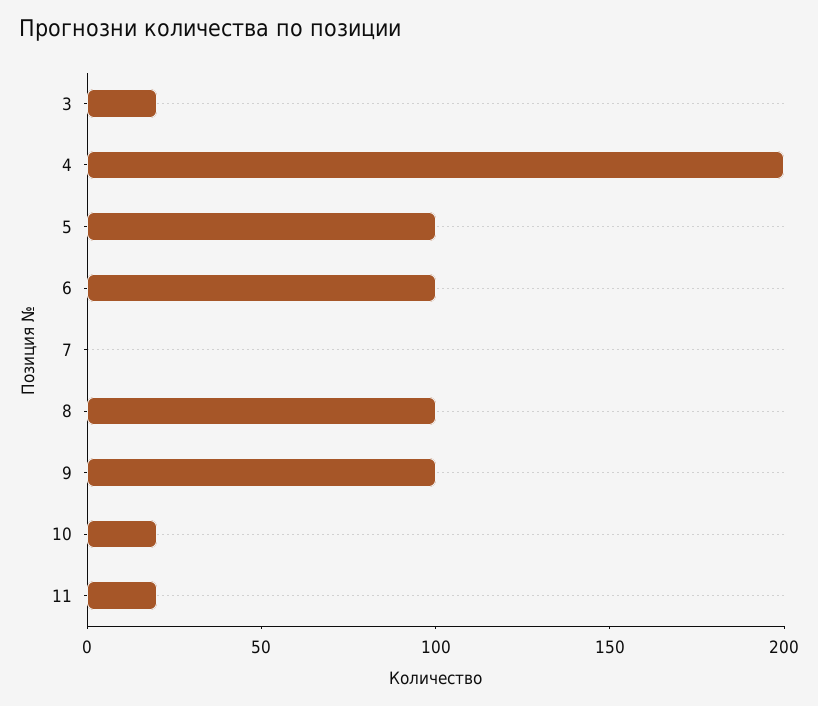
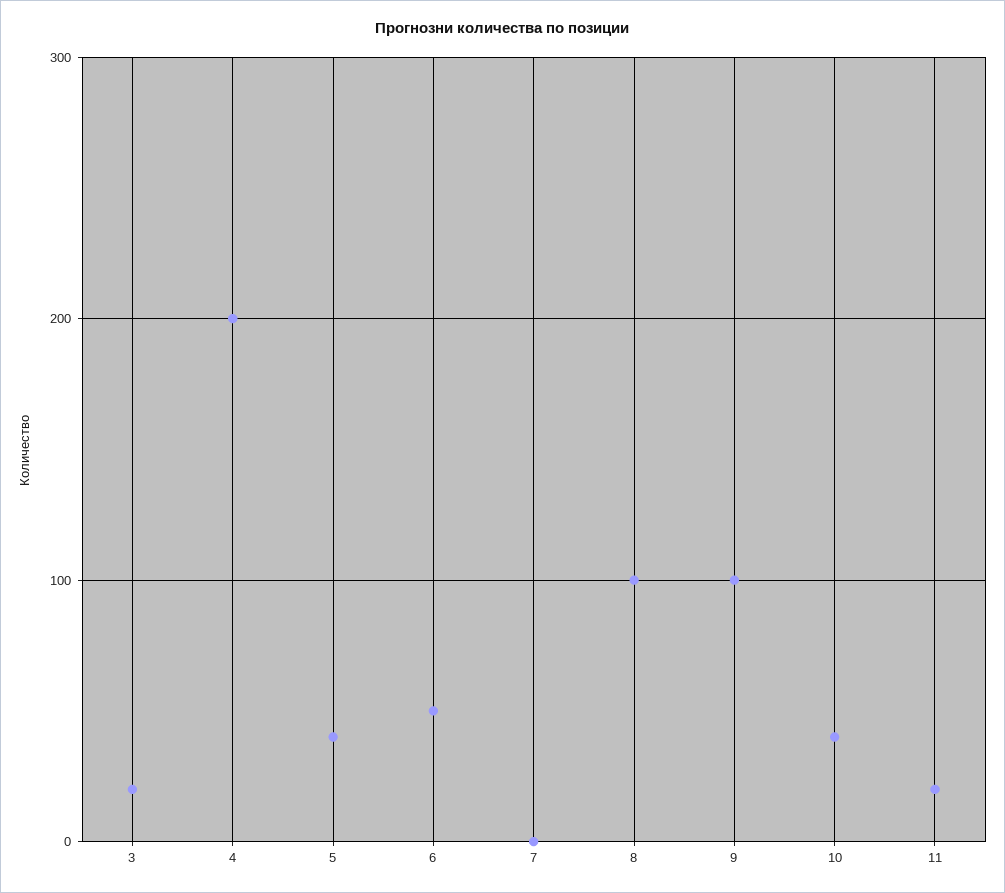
5: 100 -> 40
6: 100 -> 50
10: 20 -> 40

